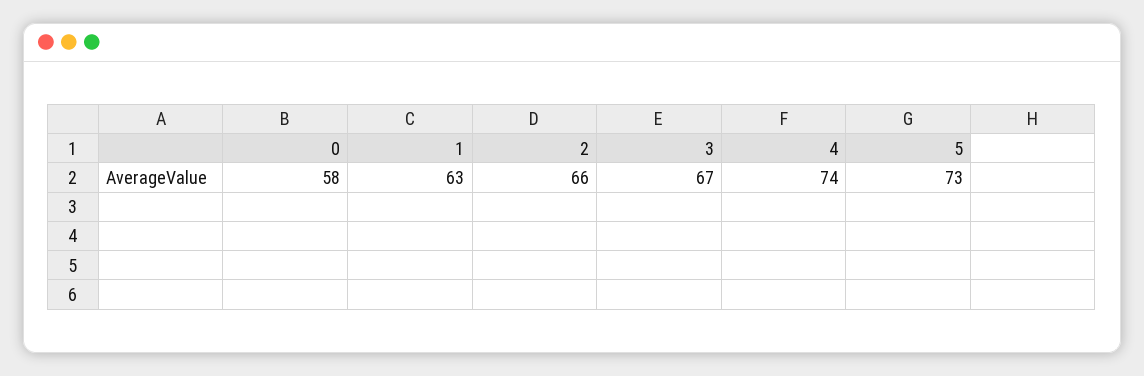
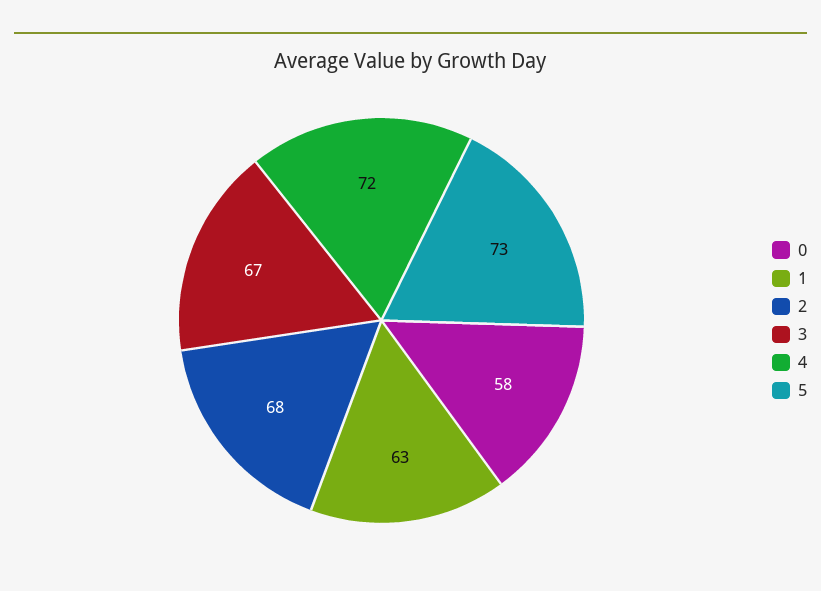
2: 66 -> 68
4: 74 -> 72

